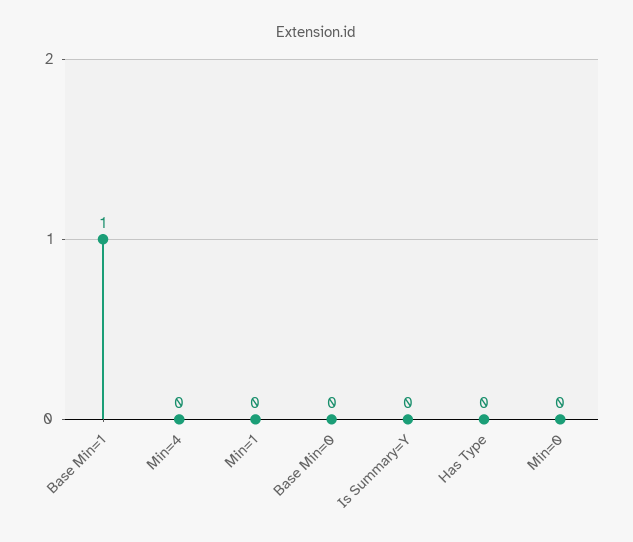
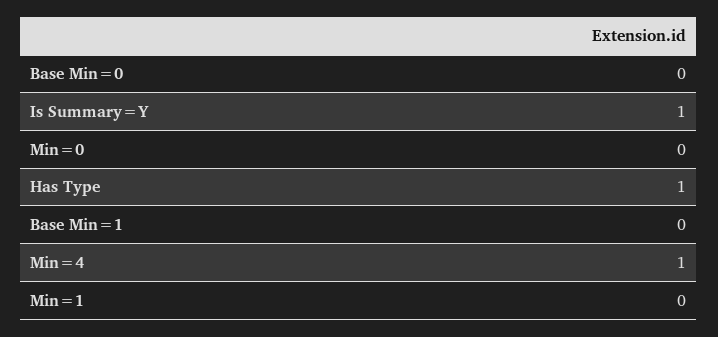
Base Min=1: 1 -> 0
Min=4: 0 -> 1
Is Summary=Y: 0 -> 1
Has Type: 0 -> 1

